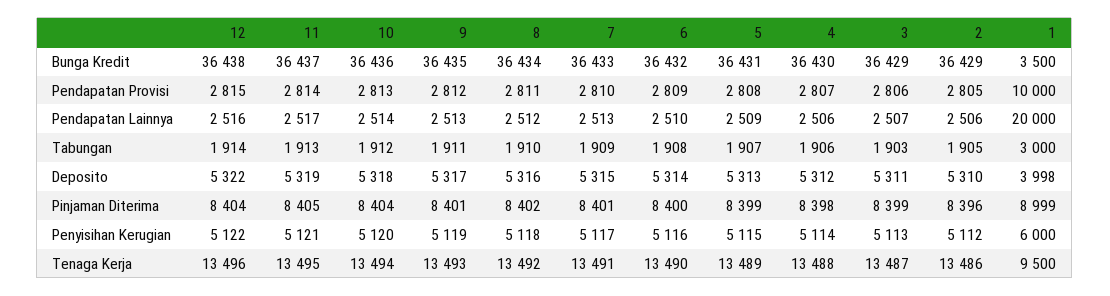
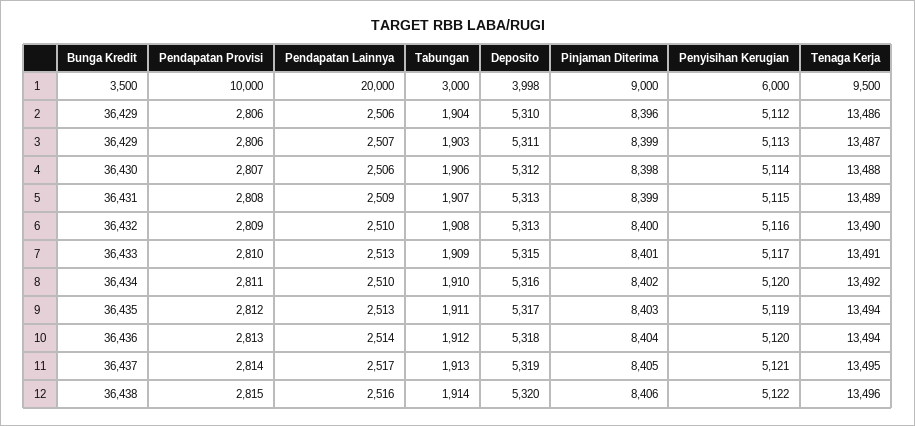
2, Pendapatan Provisi: 2805 -> 2806
8, Pendapatan Lainnya: 2512 -> 2510
2, Tabungan: 1905 -> 1904
12, Deposito: 5322 -> 5320
6, Deposito: 5314 -> 5313
12, Pinjaman Diterima: 8404 -> 8406
9, Pinjaman Diterima: 8401 -> 8403
1, Pinjaman Diterima: 8999 -> 9000
8, Penyisihan Kerugian: 5118 -> 5120
9, Tenaga Kerja: 13493 -> 13494

